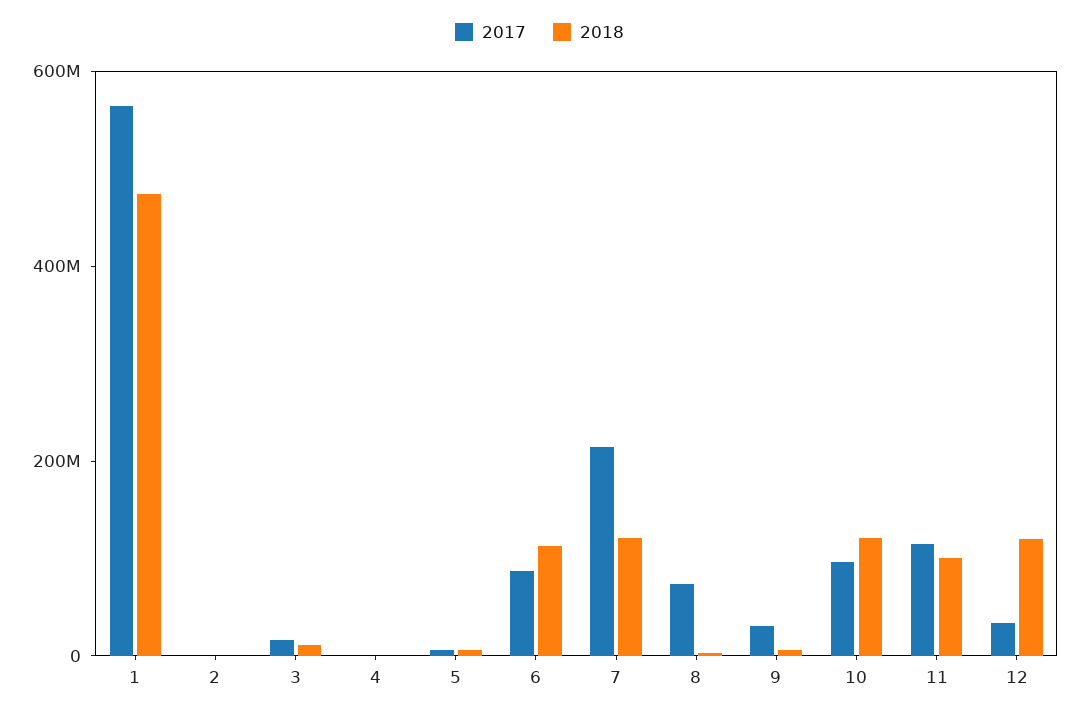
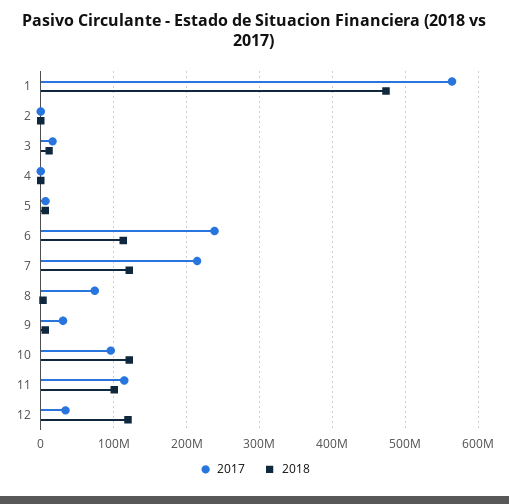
2017, 6: 100000000 -> 240000000

